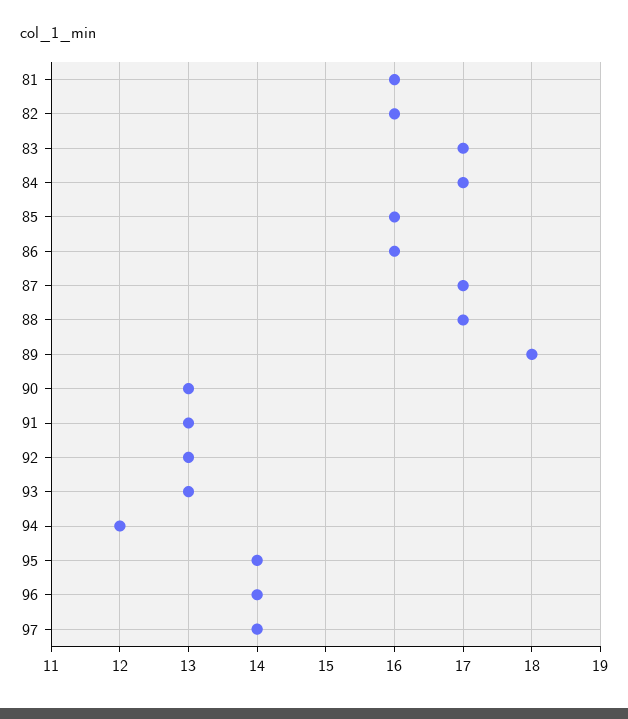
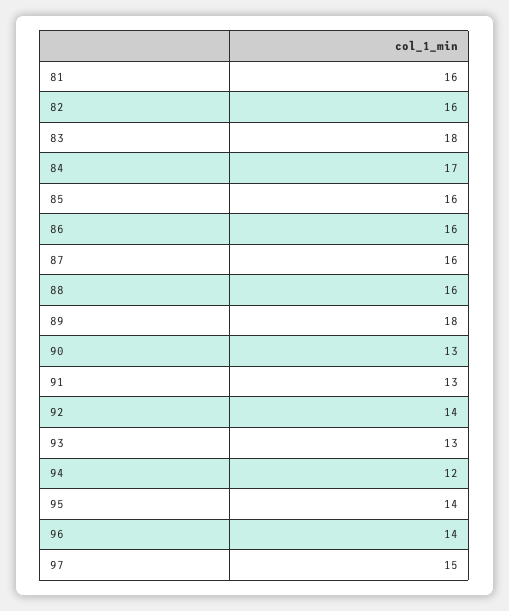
83: 17 -> 18
87: 17 -> 16
88: 17 -> 16
92: 13 -> 14
97: 14 -> 15

